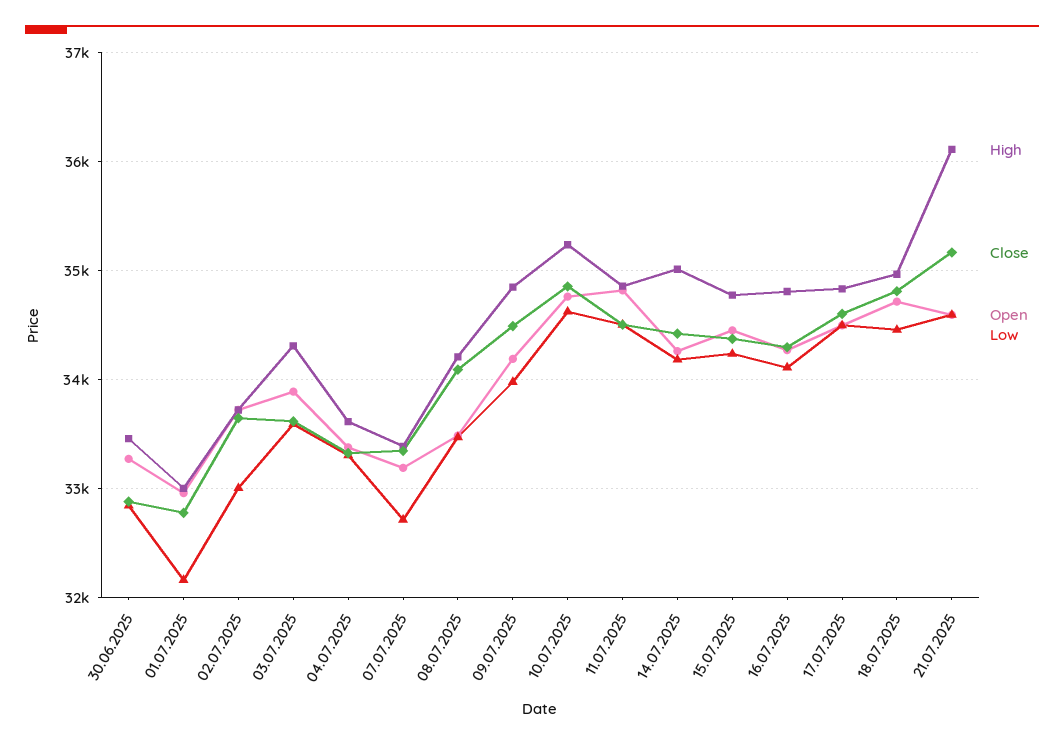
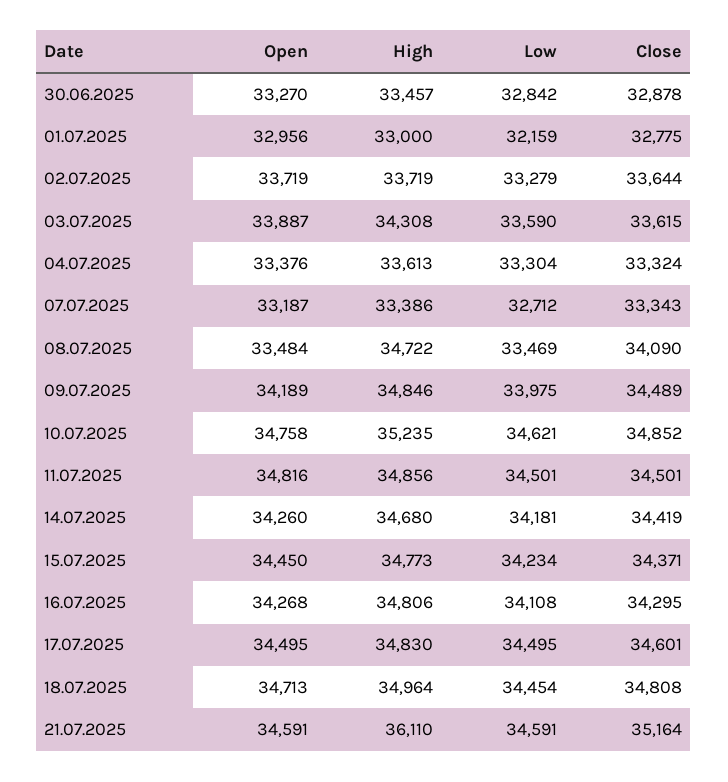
Low, 02.07.2025: 33000 -> 33279
High, 08.07.2025: 34200 -> 34722
High, 14.07.2025: 35000 -> 34680

